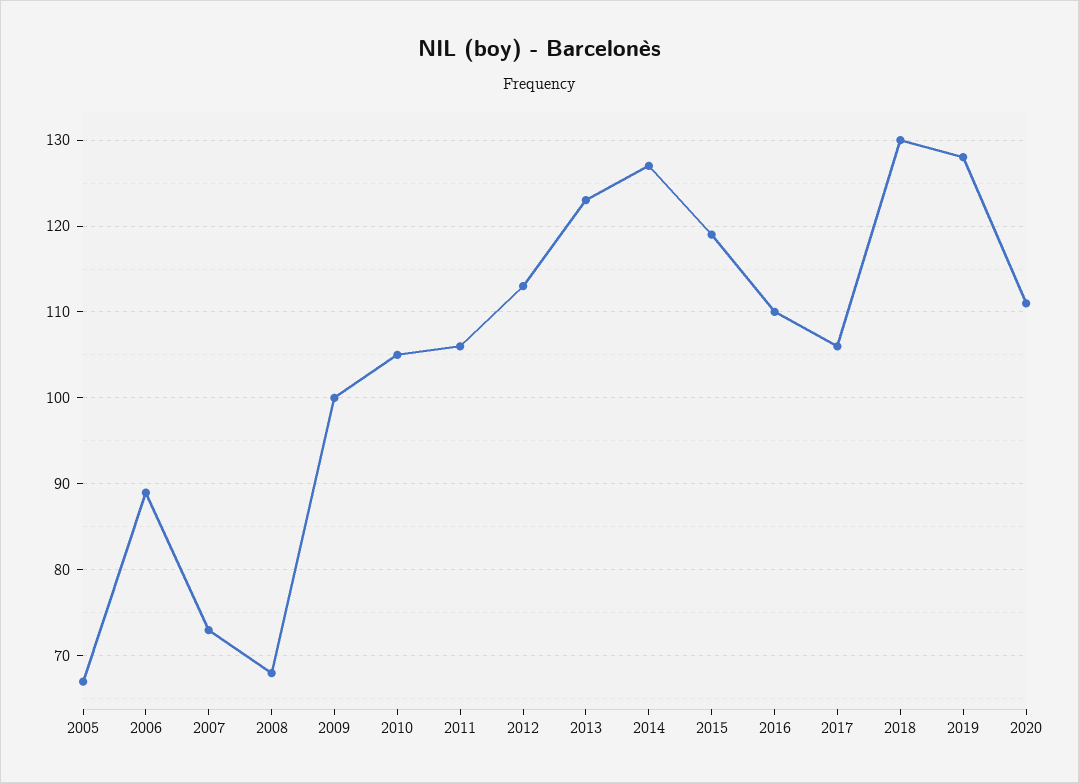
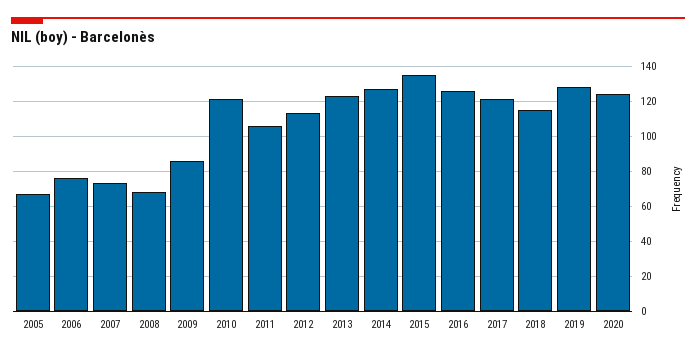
2006: 89 -> 75
2009: 100 -> 85
2010: 105 -> 120
2015: 119 -> 135
2016: 110 -> 125
2017: 106 -> 120
2018: 130 -> 115
2020: 111 -> 125

